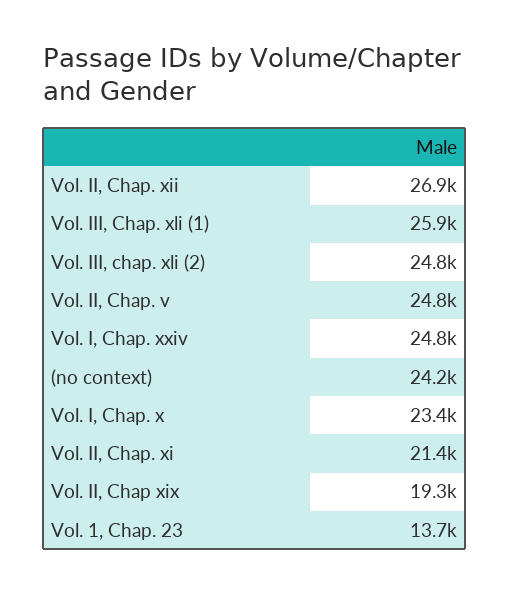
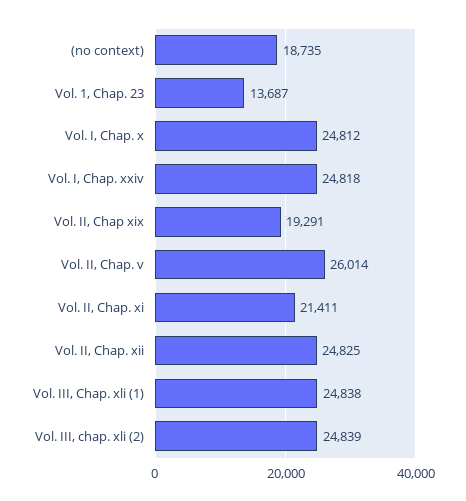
Vol. II, Chap. xii: 26900 -> 24825
Vol. III, Chap. xli (1): 25900 -> 24838
Vol. II, Chap. v: 24800 -> 26014
(no context): 24200 -> 18735
Vol. I, Chap. x: 23400 -> 24812

